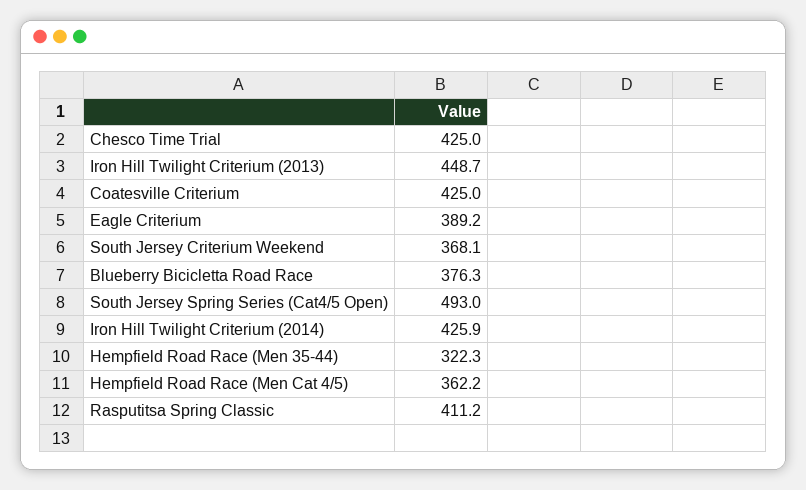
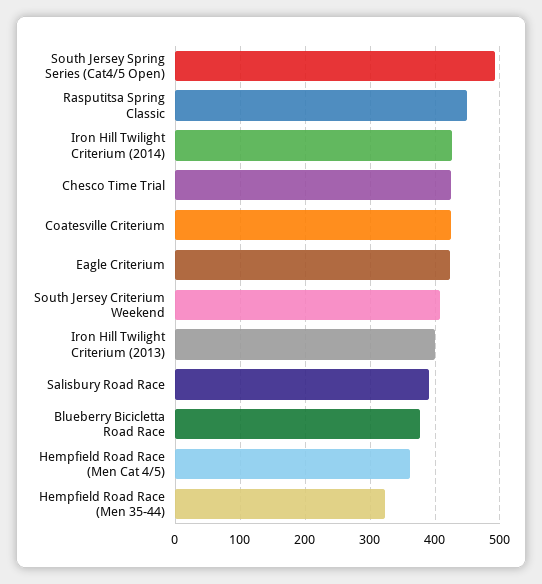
Iron Hill Twilight Criterium (2013): 448.7 -> 400
Eagle Criterium: 389.2 -> 420
South Jersey Criterium Weekend: 368.1 -> 410
Rasputitsa Spring Classic: 411.2 -> 450
Salisbury Road Race: none -> 390

